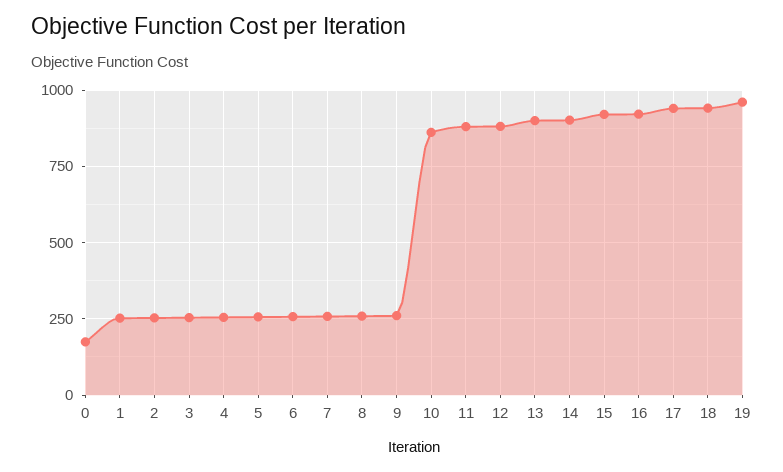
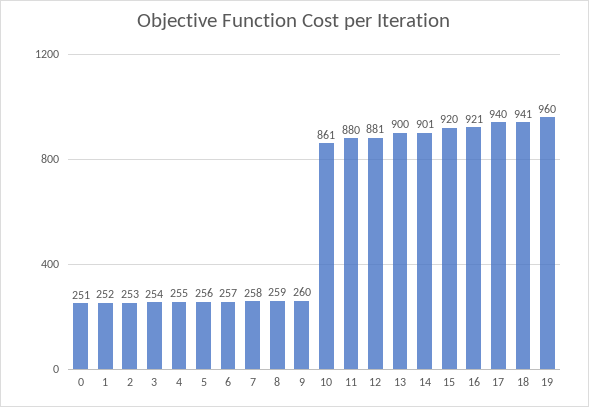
0: 175 -> 251

